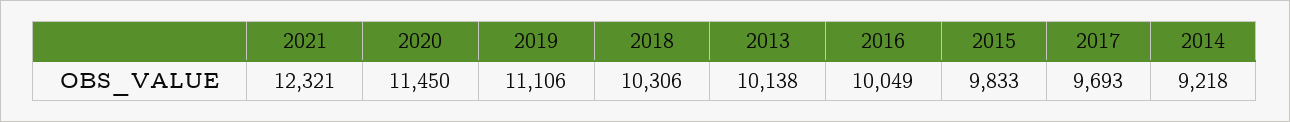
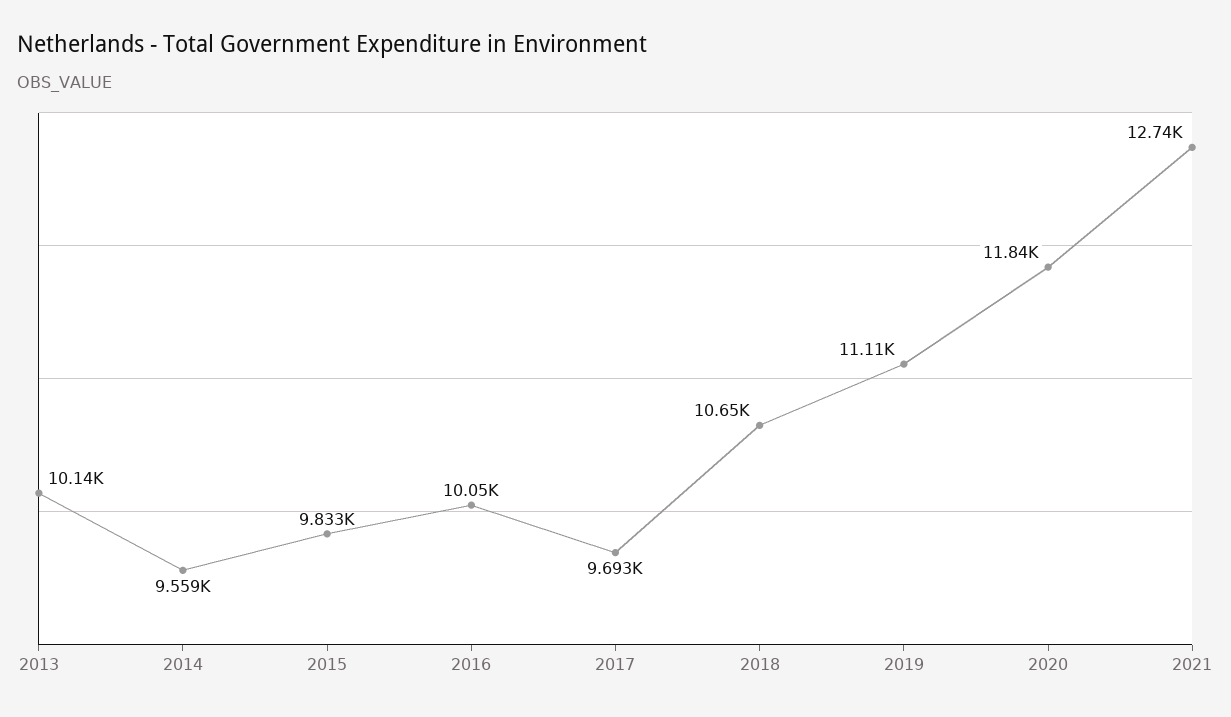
2021: 12321 -> 12740
2020: 11450 -> 11840
2018: 10306 -> 10650
2014: 9218 -> 9559

